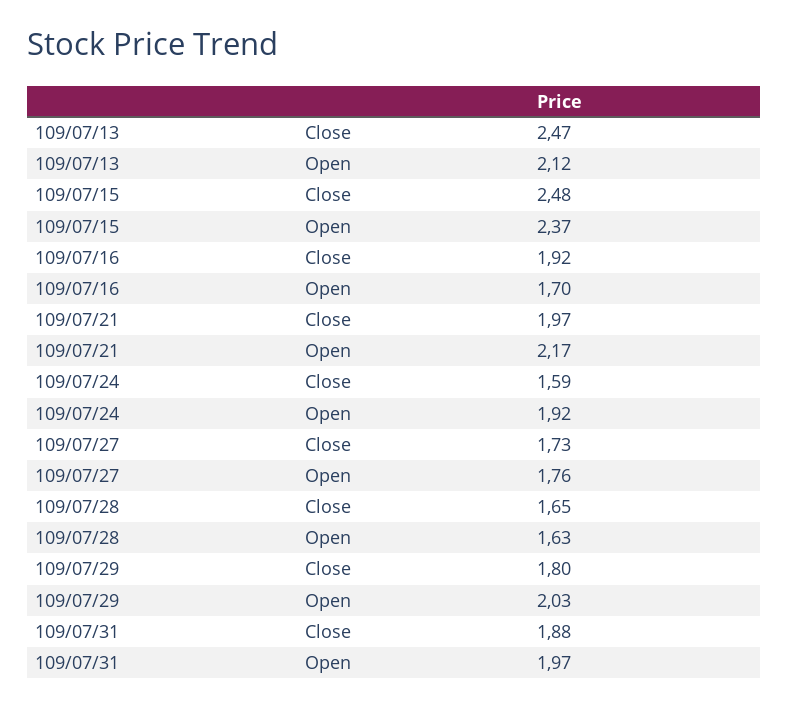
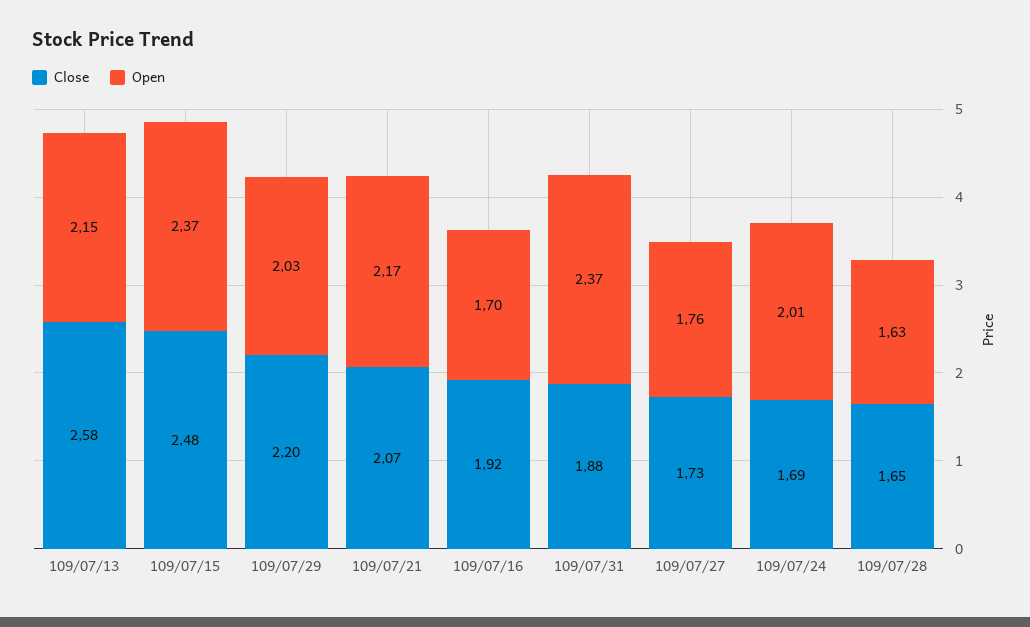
Close, 109/07/13: 2.47 -> 2.58
Open, 109/07/13: 2.12 -> 2.15
Close, 109/07/21: 1.97 -> 2.07
Close, 109/07/24: 1.59 -> 1.69
Open, 109/07/24: 1.92 -> 2.01
Close, 109/07/29: 1.8 -> 2.2
Open, 109/07/31: 1.97 -> 2.37

